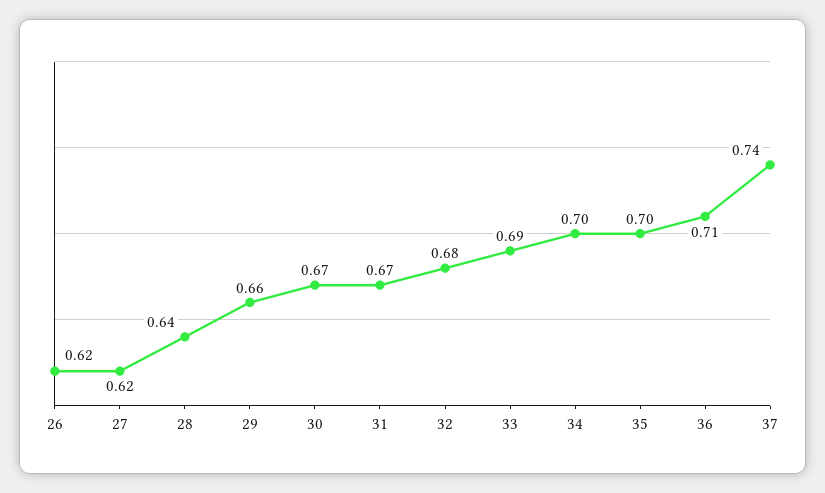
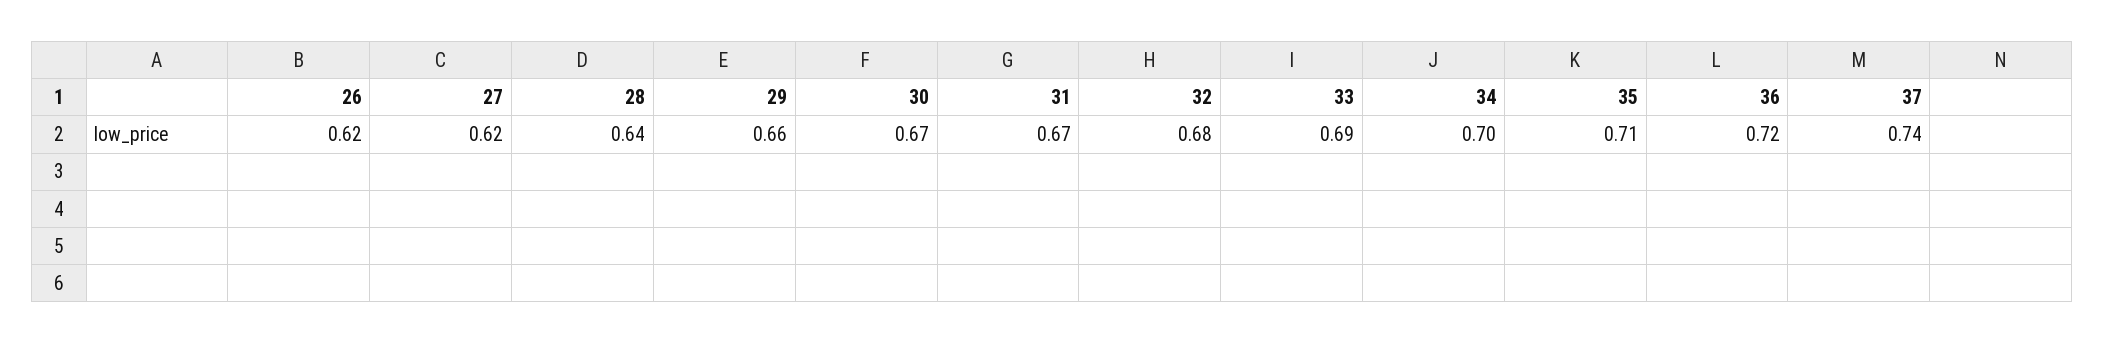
35: 0.7 -> 0.71
36: 0.71 -> 0.72

